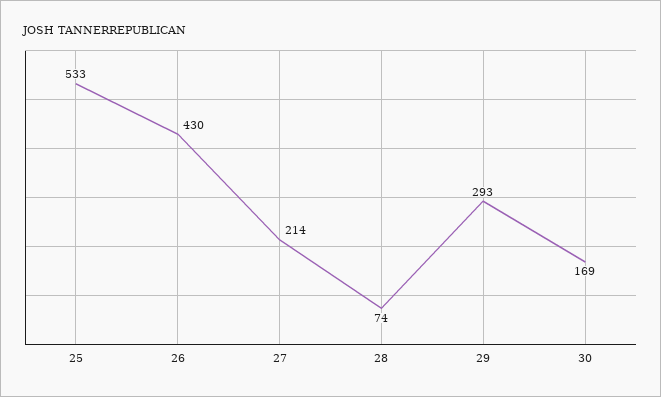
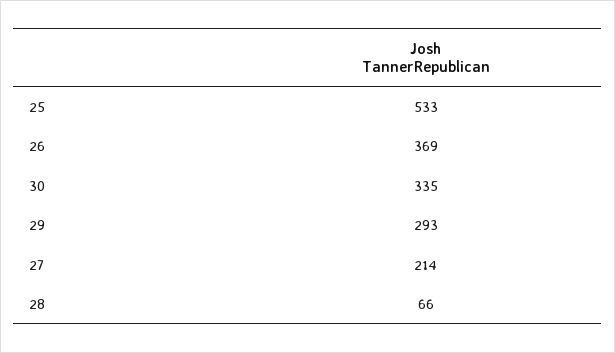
26: 430 -> 369
28: 74 -> 66
30: 169 -> 335

